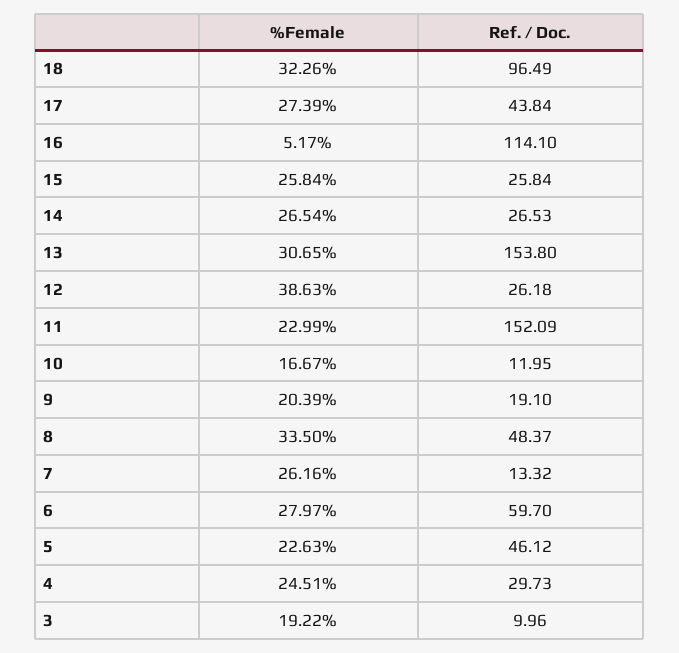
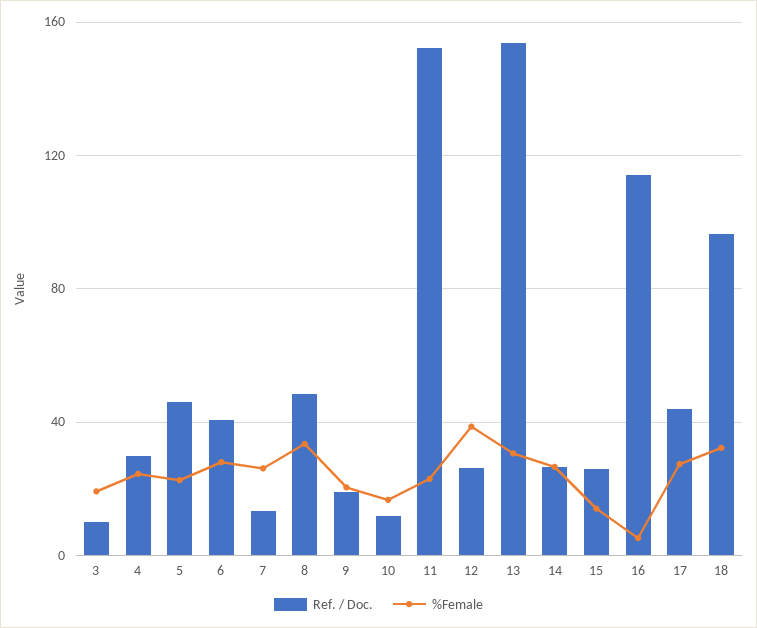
%Female, 15: 25.84 -> 15
Ref. / Doc., 6: 59.7 -> 40

